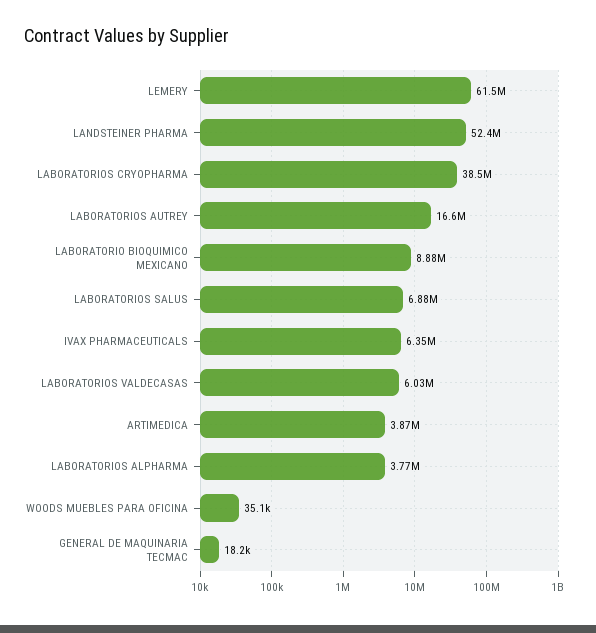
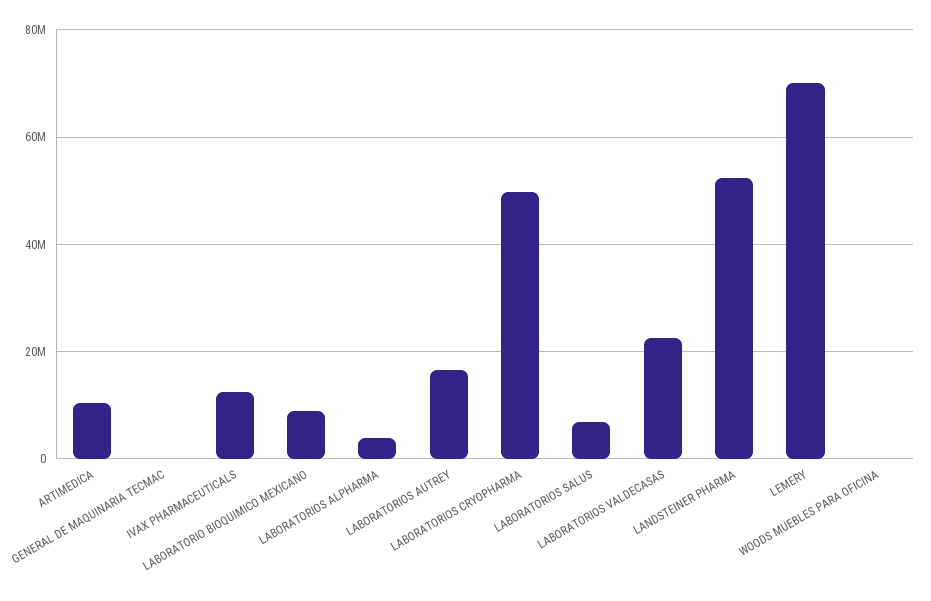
LEMERY: 61500000 -> 70000000
LABORATORIOS CRYOPHARMA: 38500000 -> 50000000
IVAX PHARMACEUTICALS: 6350000 -> 12000000
LABORATORIOS VALDECASAS: 6030000 -> 22000000
ARTIMEDICA: 3870000 -> 10000000

